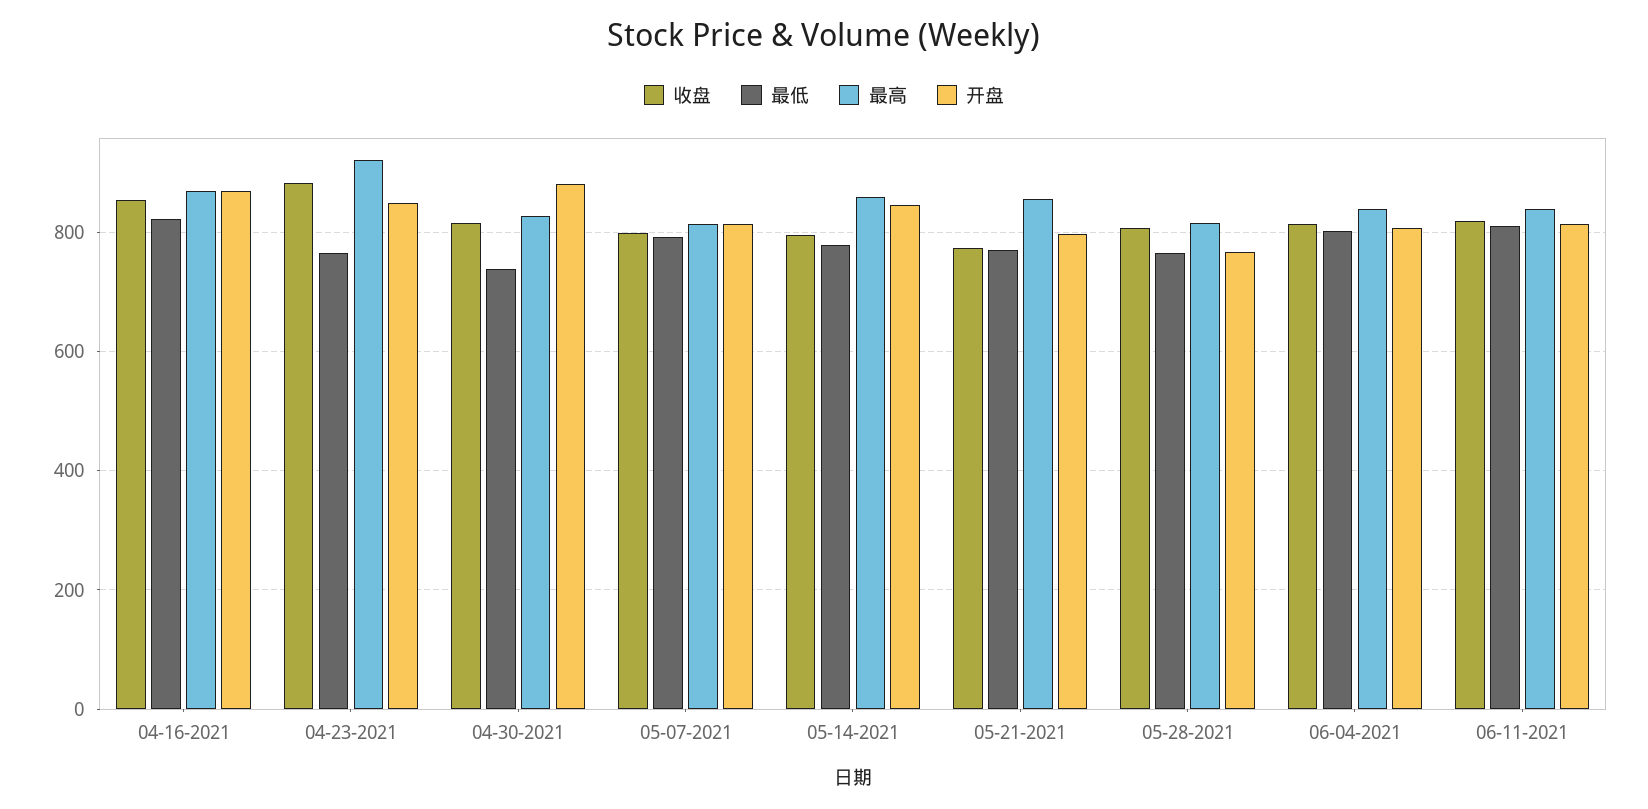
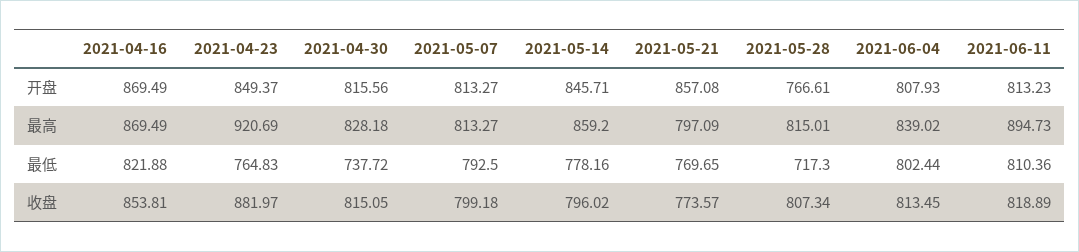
开盘, 04-30-2021: 880 -> 815.56
最高, 05-21-2021: 860 -> 797.09
开盘, 05-21-2021: 800 -> 857.08
最低, 05-28-2021: 760 -> 717.3
最高, 06-11-2021: 840 -> 894.73

